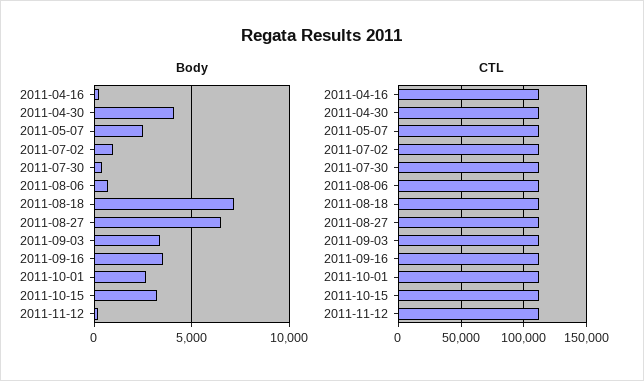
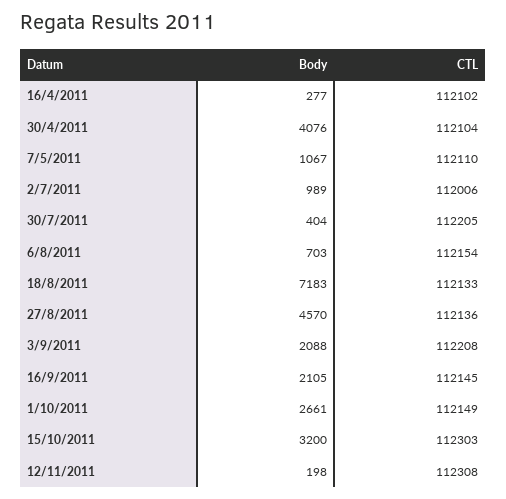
Body, 2011-05-07: 2500 -> 1067
Body, 2011-08-27: 6500 -> 4570
Body, 2011-09-03: 3500 -> 2088
Body, 2011-09-16: 3500 -> 2105

